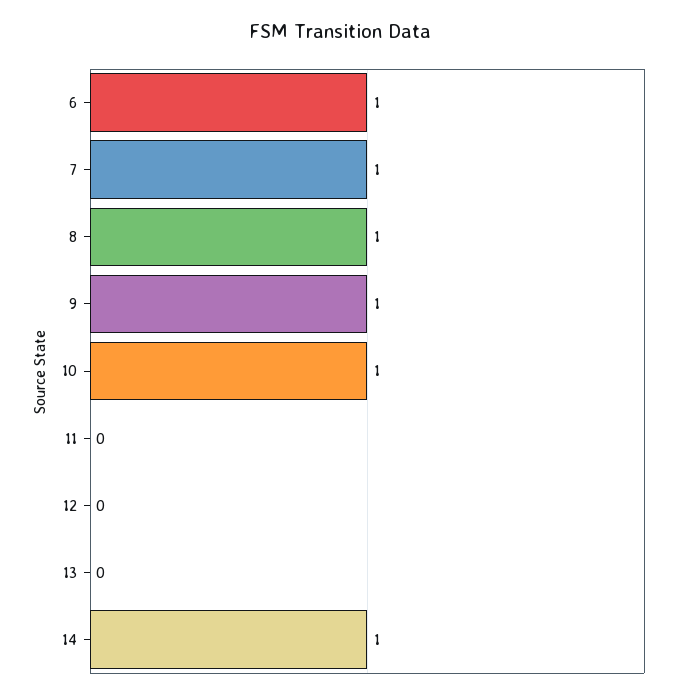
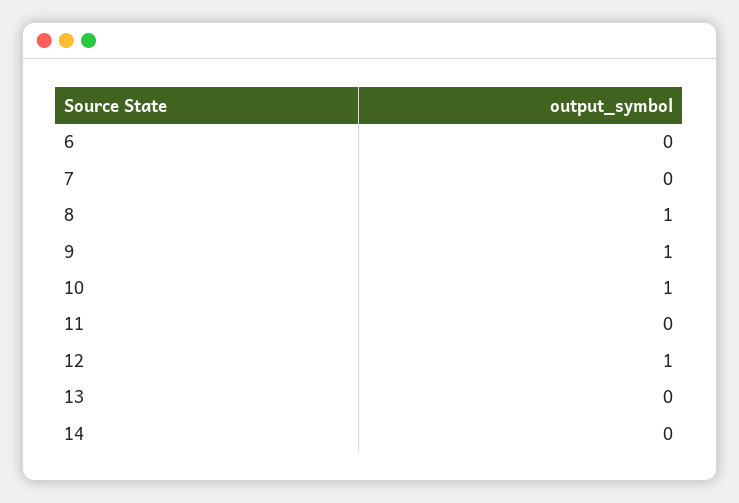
6: 1 -> 0
7: 1 -> 0
12: 0 -> 1
14: 1 -> 0

